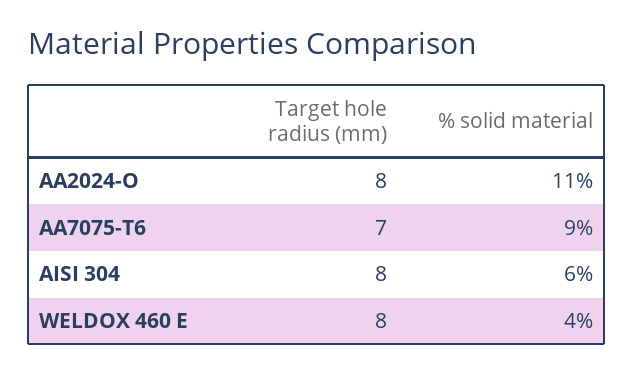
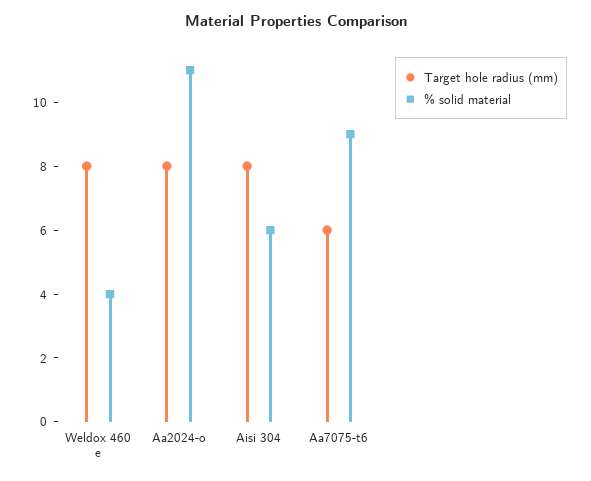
Target hole radius (mm), AA7075-T6: 7 -> 6

